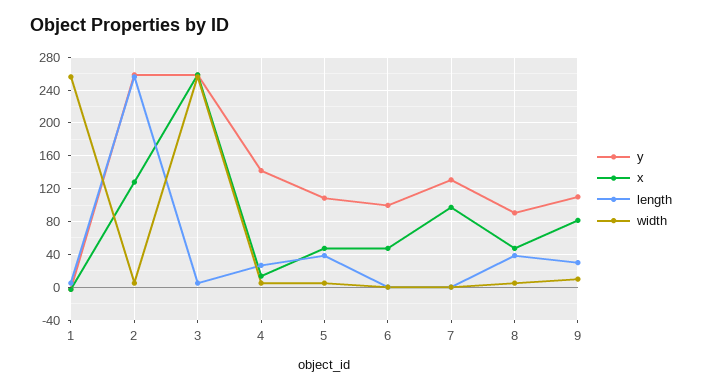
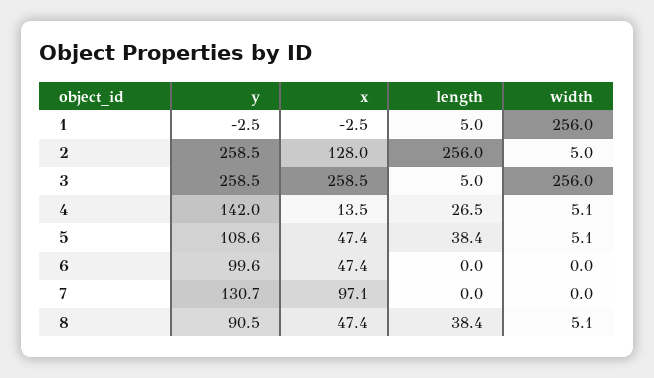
y, 9: 110 -> none
x, 9: 80 -> none
length, 9: 30 -> none
width, 9: 10 -> none

